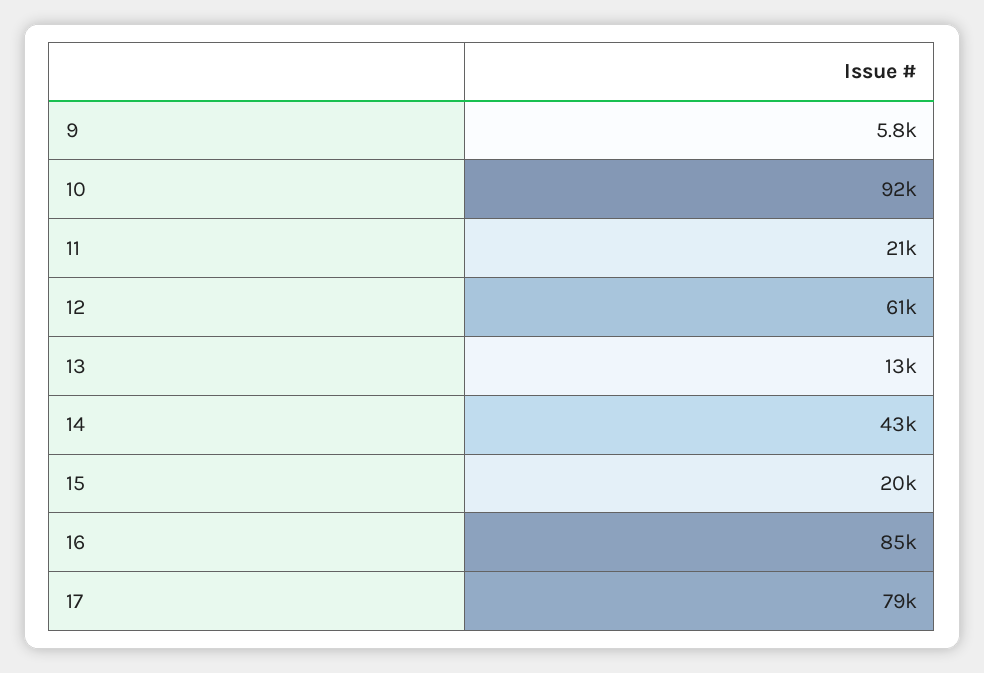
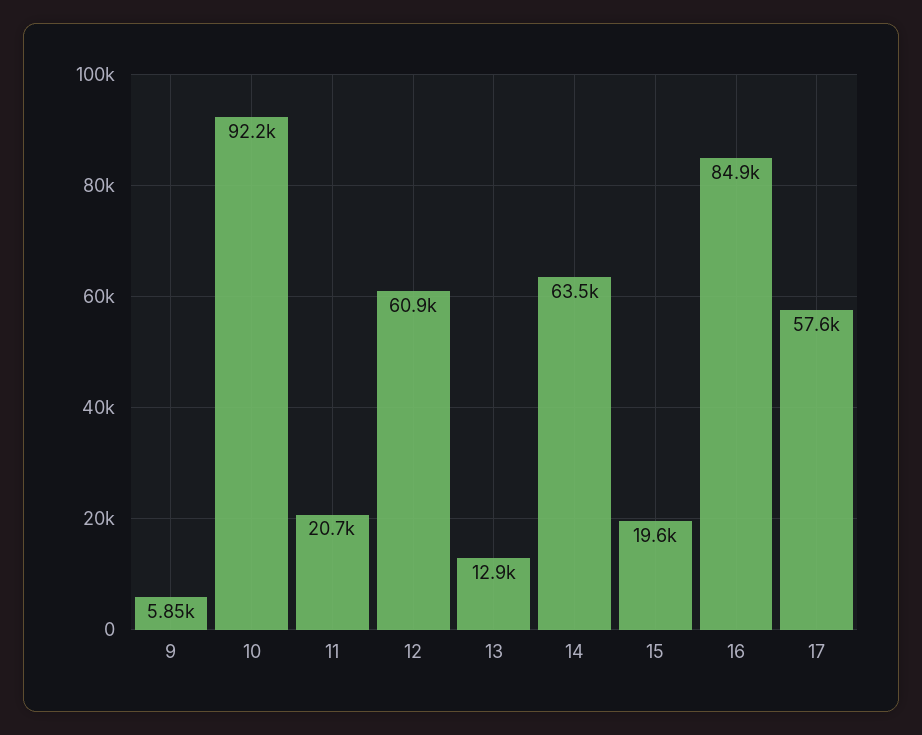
14: 43000 -> 63500
17: 79000 -> 57600

